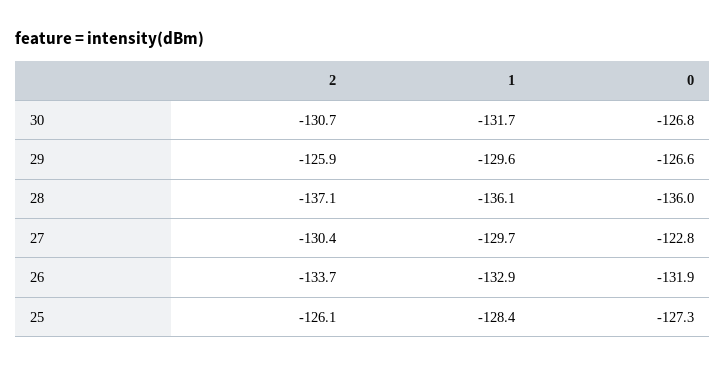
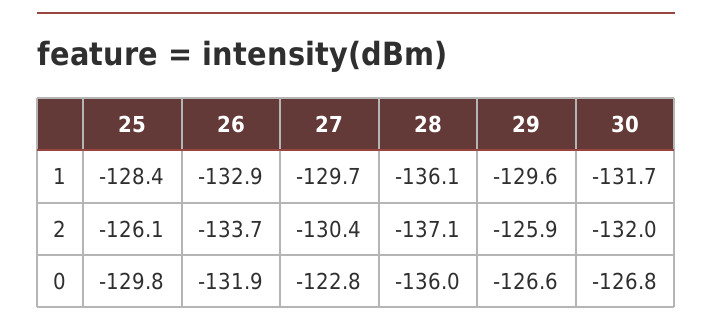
2, 30: -130.7 -> -132
0, 25: -127.3 -> -129.8

